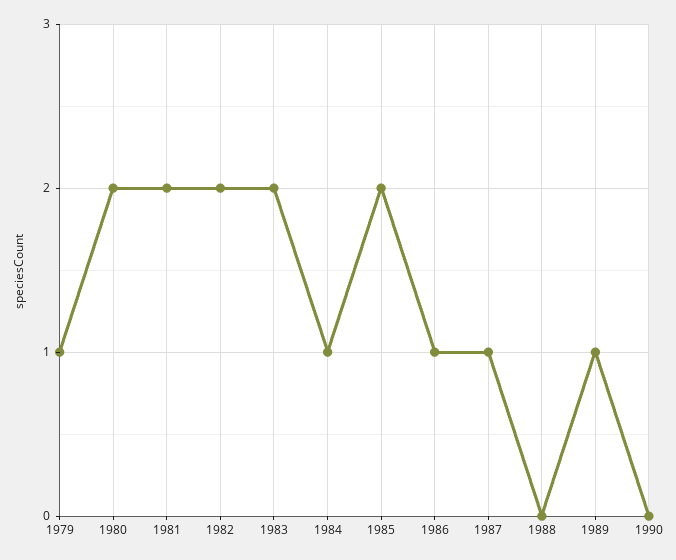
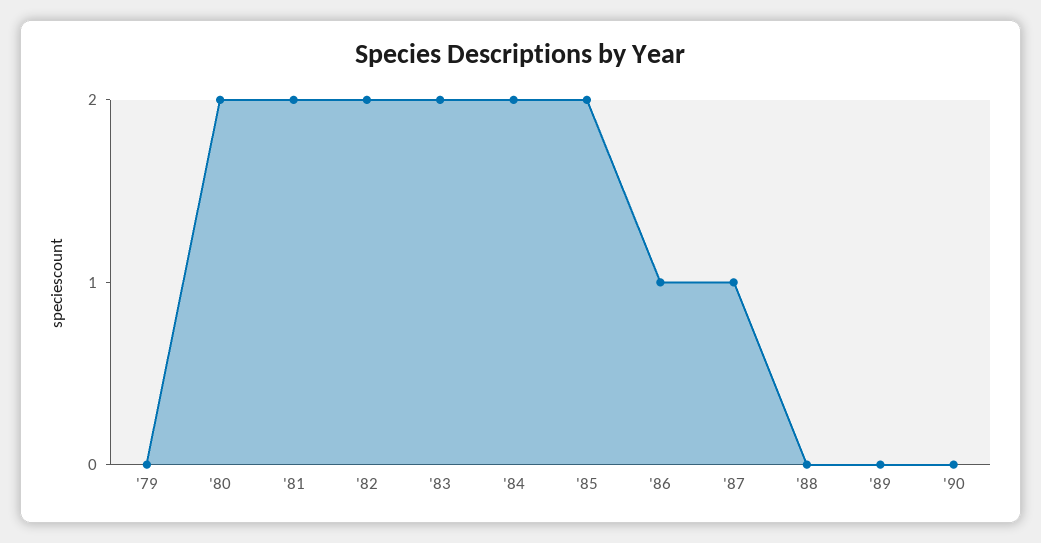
1979: 1 -> 0
1984: 1 -> 2
1989: 1 -> 0

